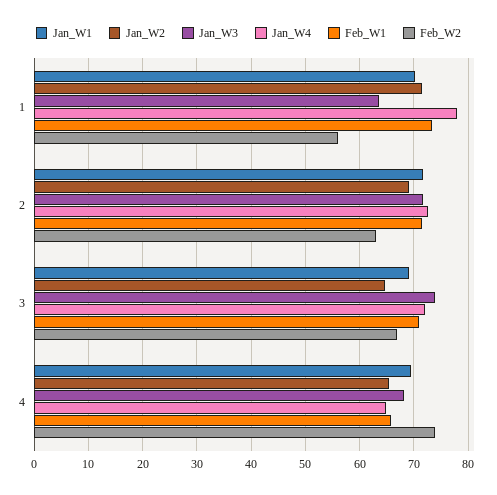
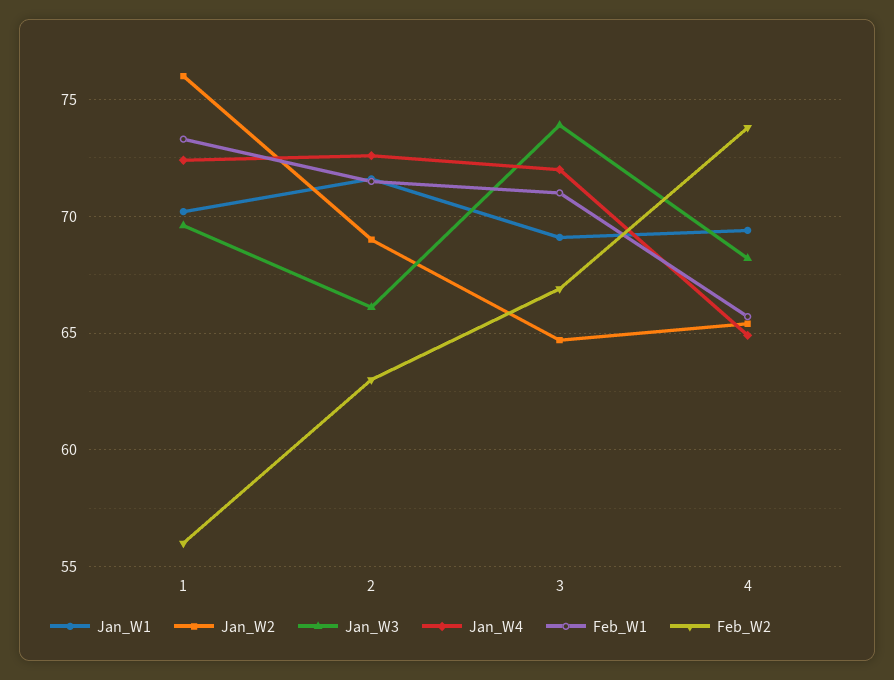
Jan_W2, 1: 72 -> 76
Jan_W3, 1: 64 -> 69.5
Jan_W4, 1: 78 -> 72.5
Jan_W3, 2: 72 -> 66

